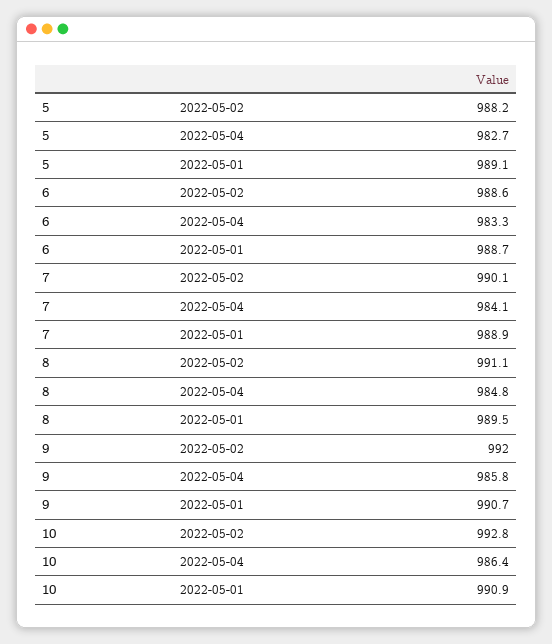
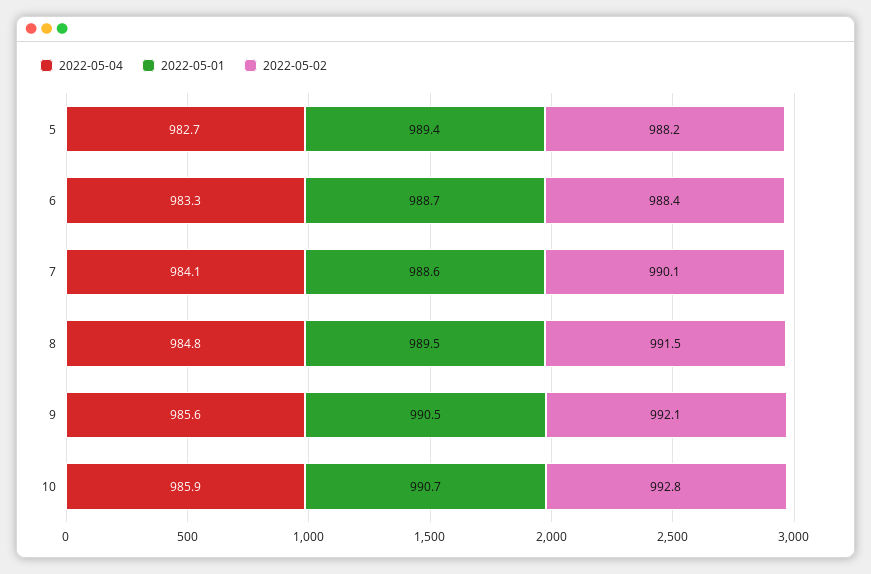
2022-05-01, 5: 989.1 -> 989.4
2022-05-02, 6: 988.6 -> 988.4
2022-05-01, 7: 988.9 -> 988.6
2022-05-02, 8: 991.1 -> 991.5
2022-05-02, 9: 992 -> 992.1
2022-05-04, 9: 985.8 -> 985.6
2022-05-01, 9: 990.7 -> 990.5
2022-05-04, 10: 986.4 -> 985.9
2022-05-01, 10: 990.9 -> 990.7

